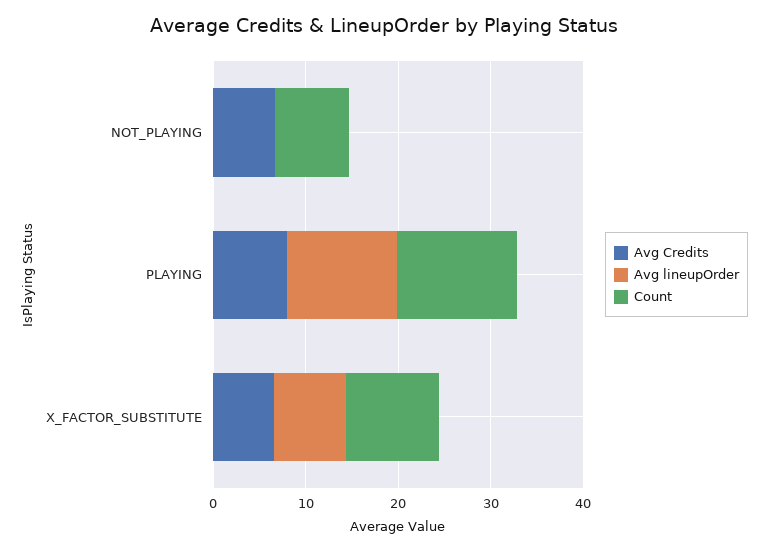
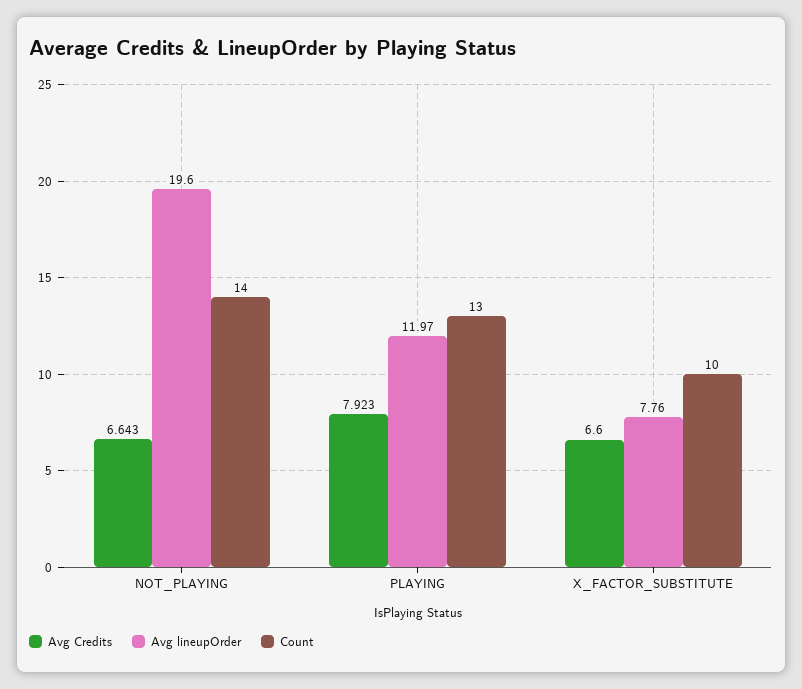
Avg lineupOrder, NOT_PLAYING: 0 -> 19.6
Count, NOT_PLAYING: 8 -> 14

